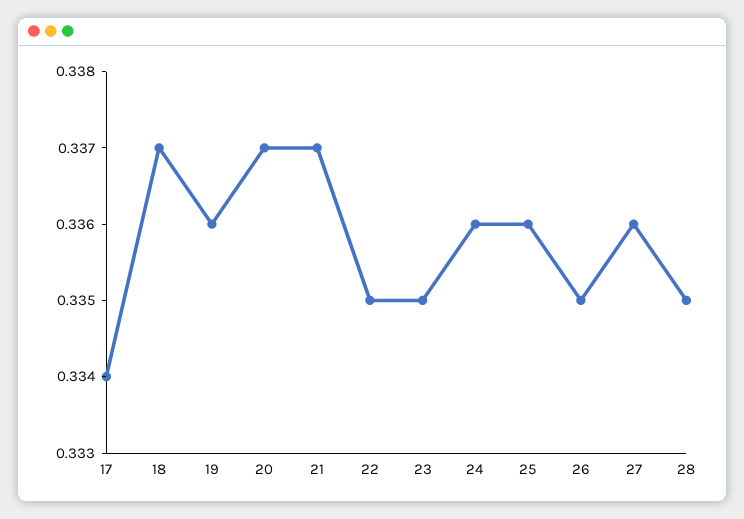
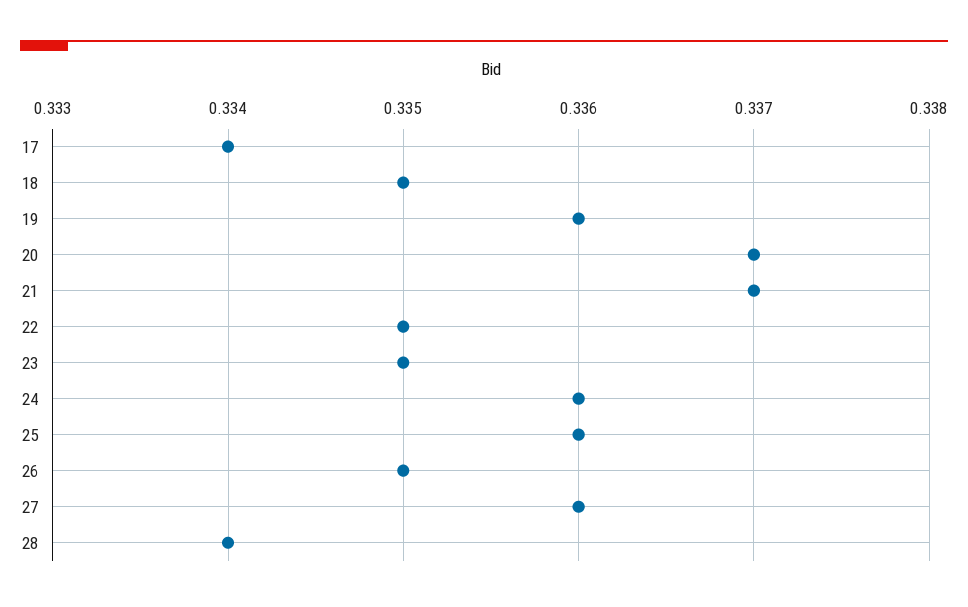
18: 0.337 -> 0.335
28: 0.335 -> 0.334

